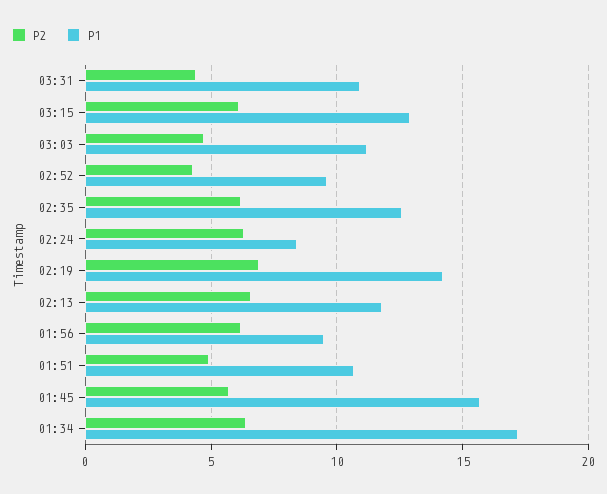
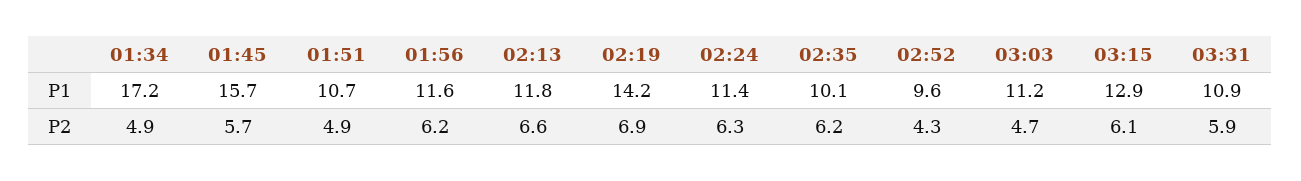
P2, 03:31: 4.5 -> 5.9
P1, 02:35: 12.5 -> 10.1
P1, 02:24: 8.5 -> 11.4
P1, 01:56: 9.5 -> 11.6
P2, 01:34: 6.5 -> 4.9

